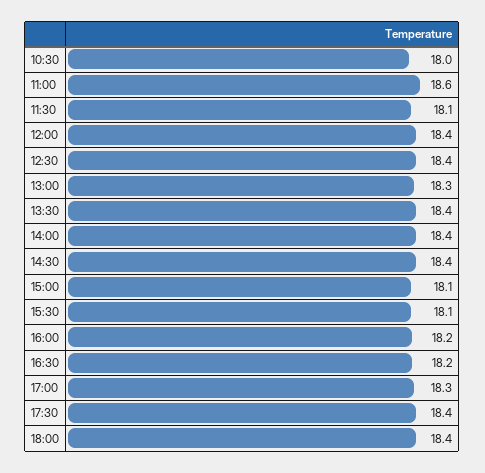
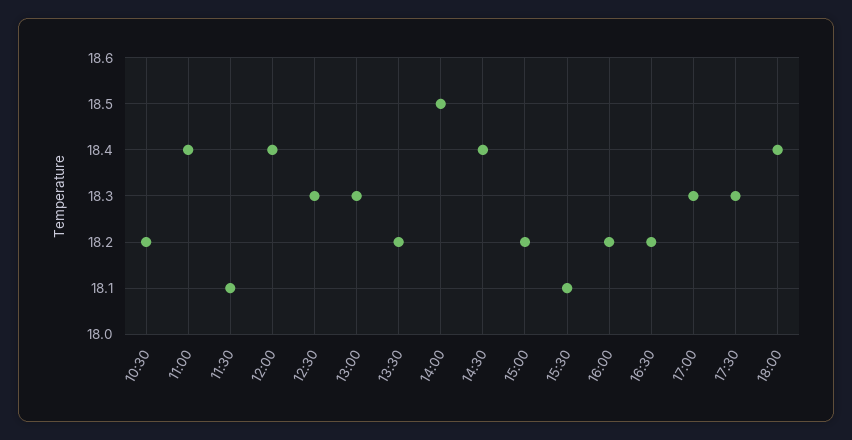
10:30: 18 -> 18.2
11:00: 18.6 -> 18.4
12:30: 18.4 -> 18.3
13:30: 18.4 -> 18.2
14:00: 18.4 -> 18.5
15:00: 18.1 -> 18.2
17:30: 18.4 -> 18.3

